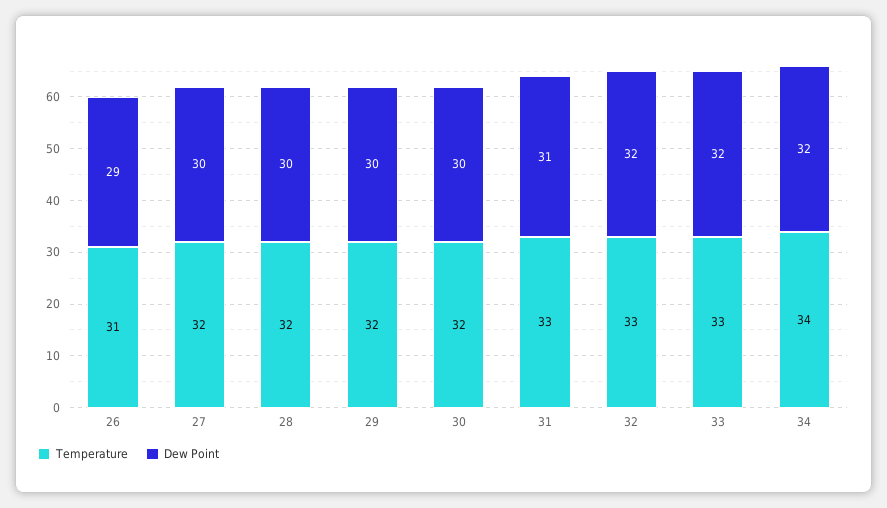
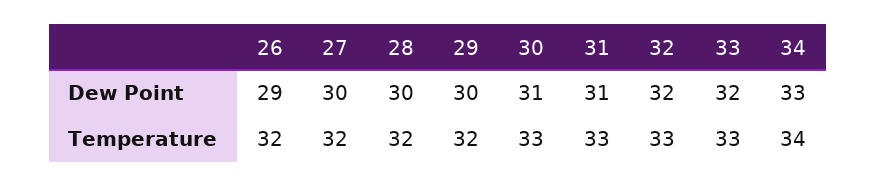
Temperature, 26: 31 -> 32
Temperature, 30: 32 -> 33
Dew Point, 30: 30 -> 31
Dew Point, 34: 32 -> 33

